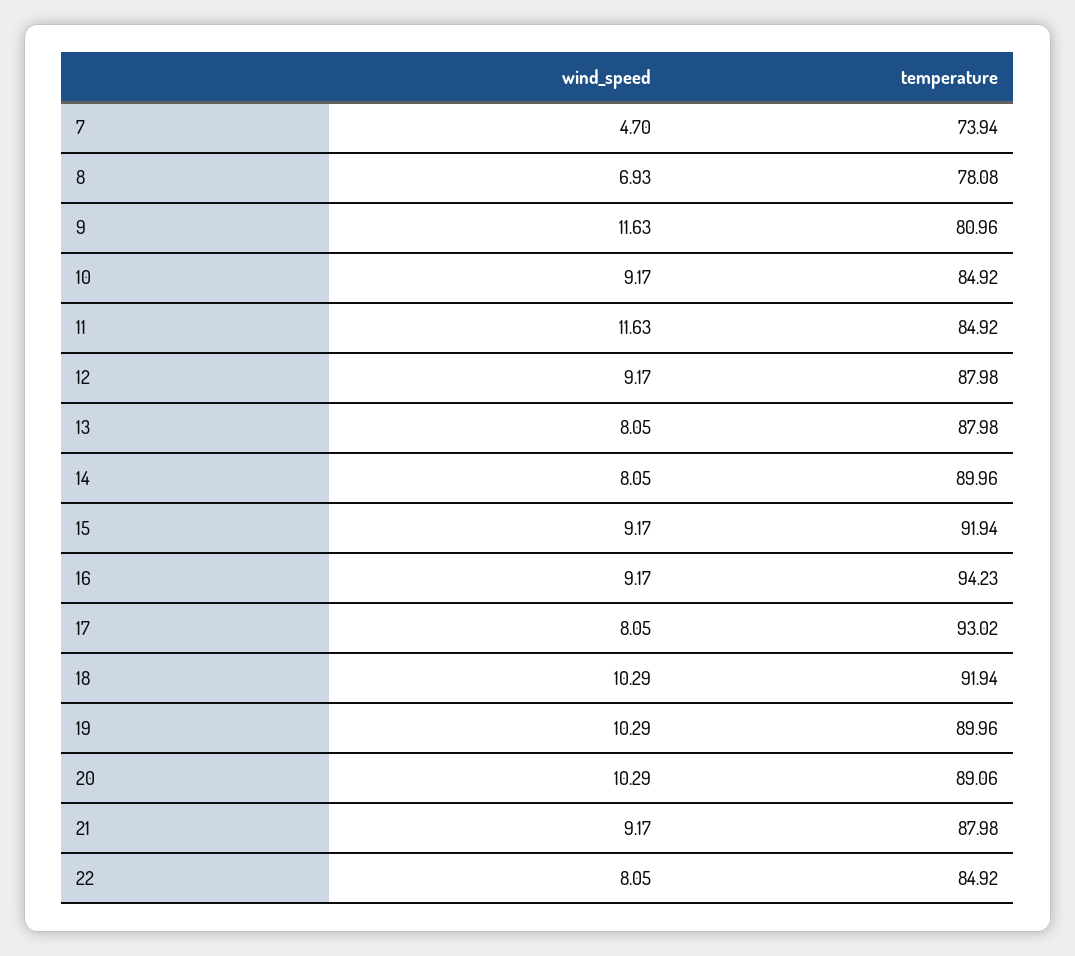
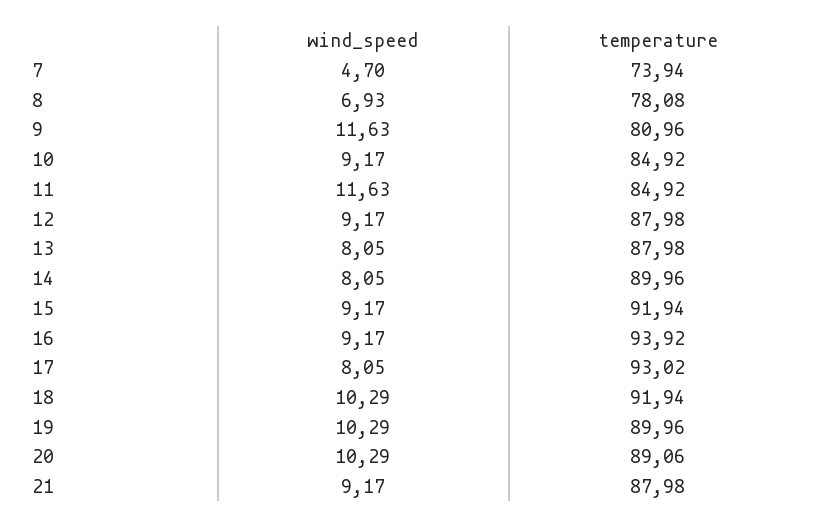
temperature, 16: 94.23 -> 93.92
wind_speed, 22: 8.05 -> none
temperature, 22: 84.92 -> none

